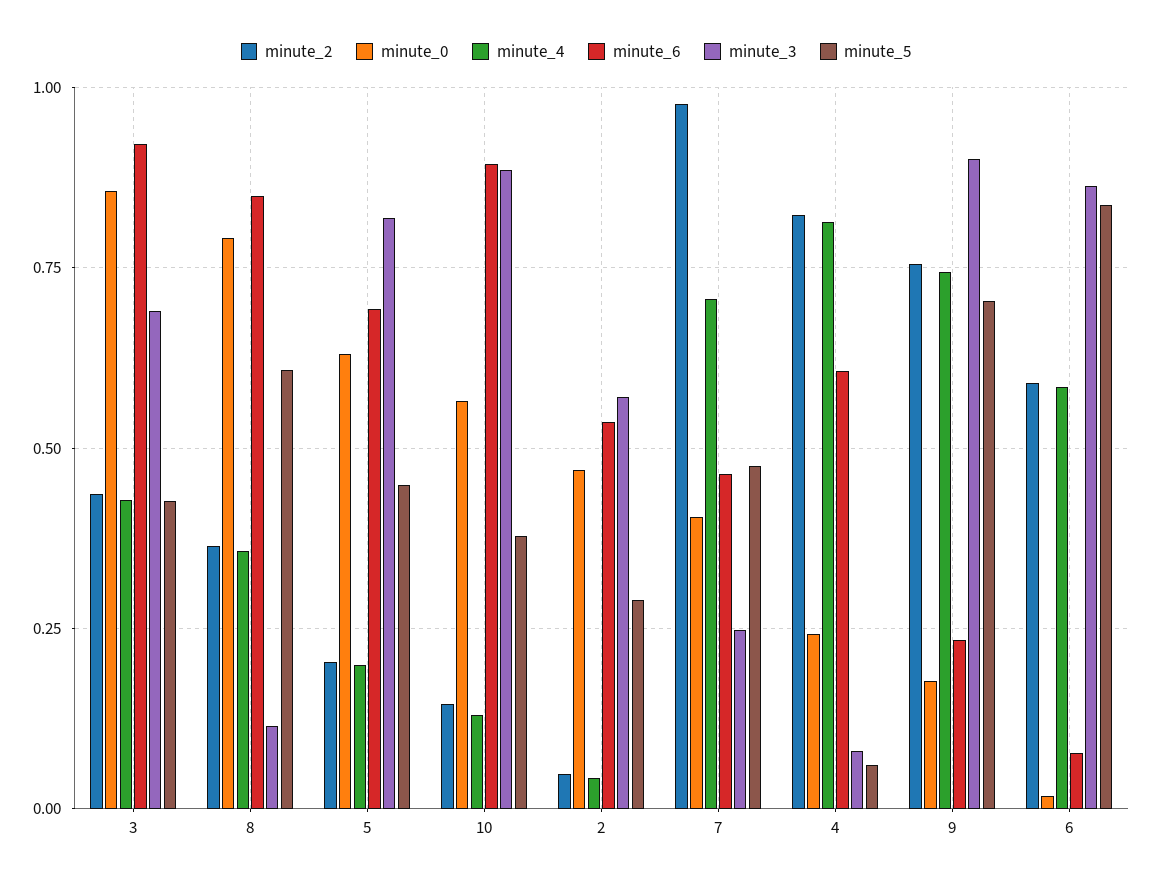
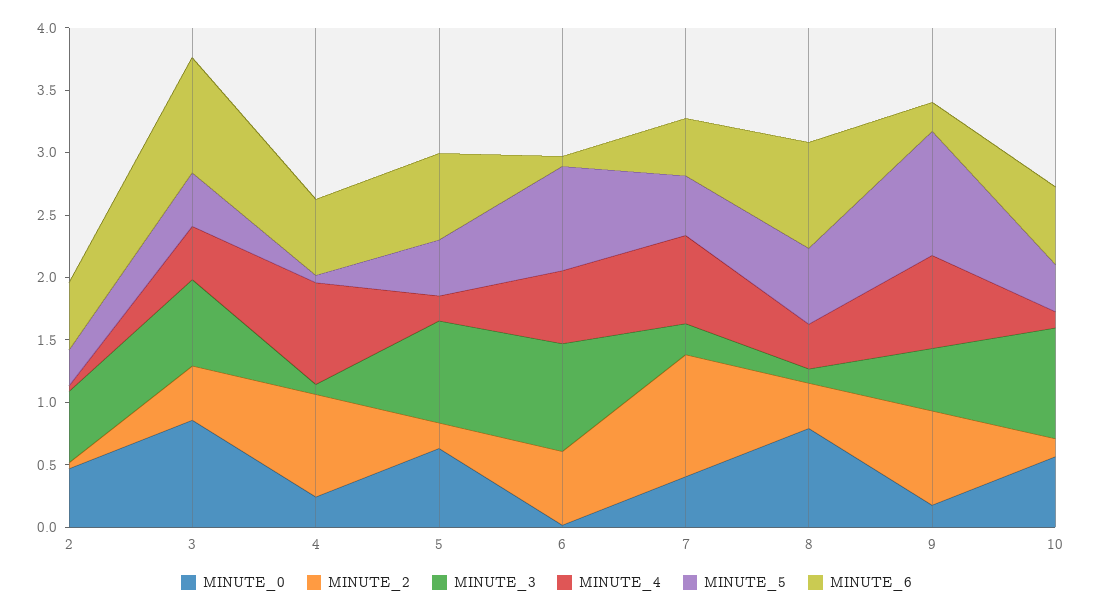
minute_6, 10: 0.9 -> 0.6
minute_3, 9: 0.9 -> 0.5
minute_5, 9: 0.7 -> 1

